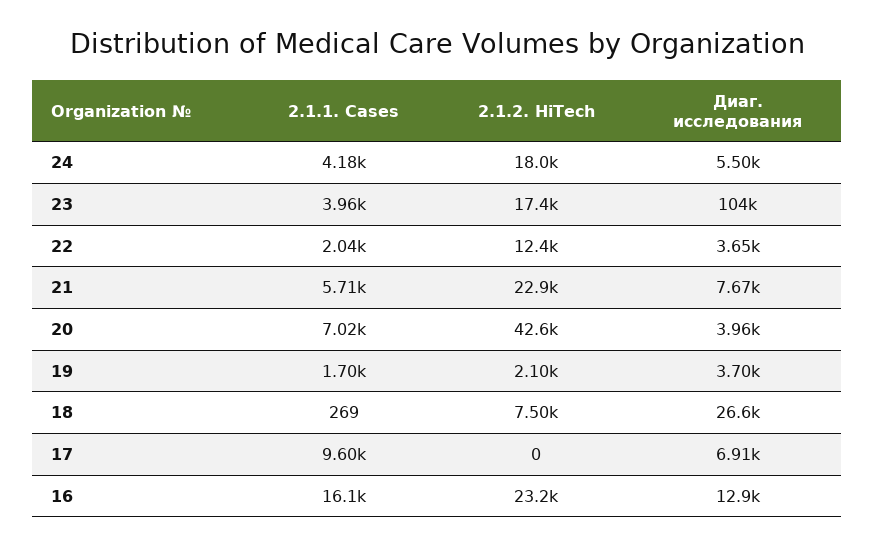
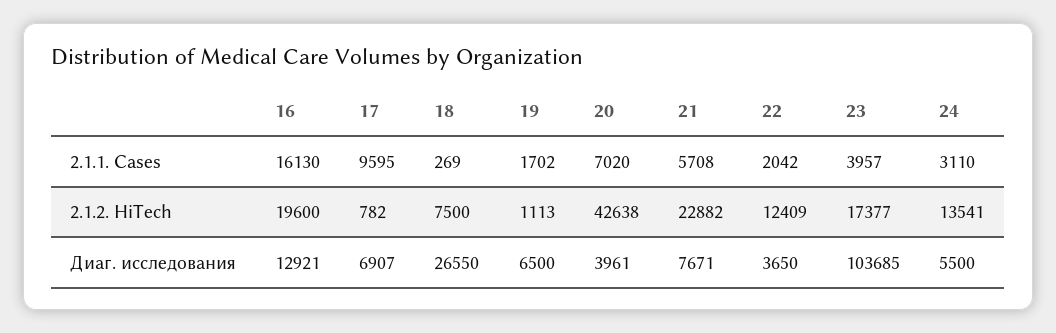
2.1.1. Cases, 24: 4180 -> 3110
2.1.2. HiTech, 24: 18000 -> 13541
2.1.2. HiTech, 19: 2100 -> 1113
Диаг. исследования, 19: 3700 -> 6500
2.1.2. HiTech, 17: 0 -> 782
2.1.2. HiTech, 16: 23200 -> 19600

